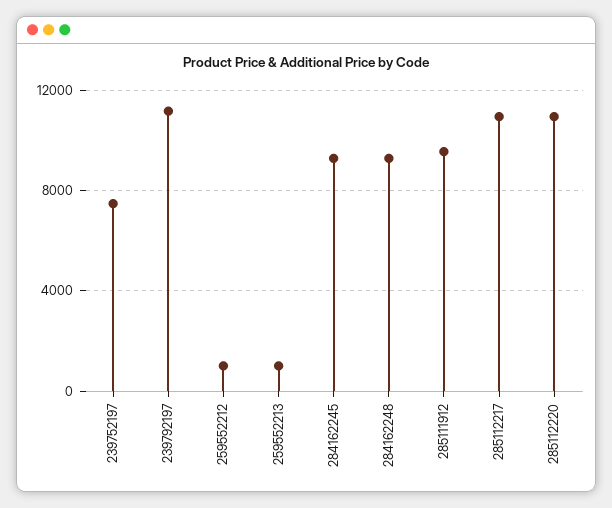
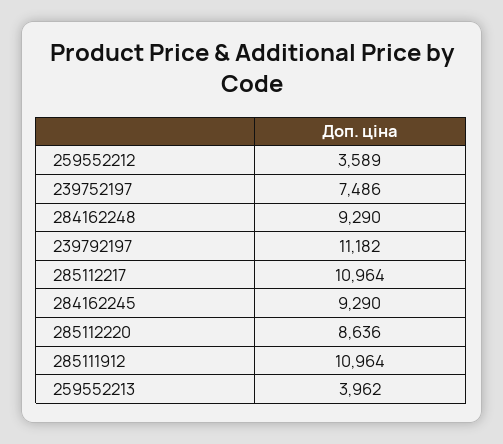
259552212: 1000 -> 3589
259552213: 1000 -> 3962
285111912: 9500 -> 10964
285112220: 11000 -> 8636

